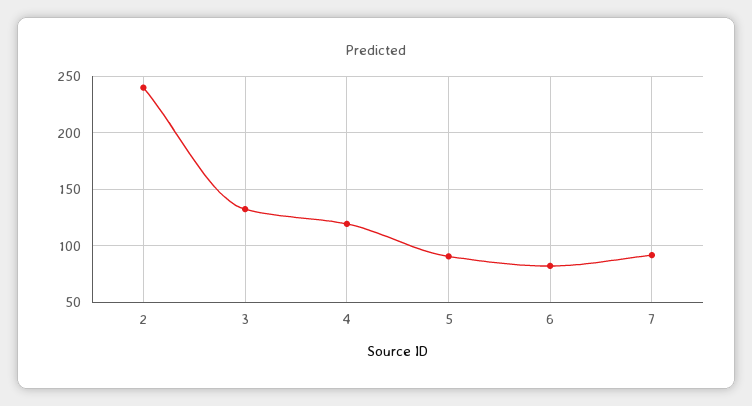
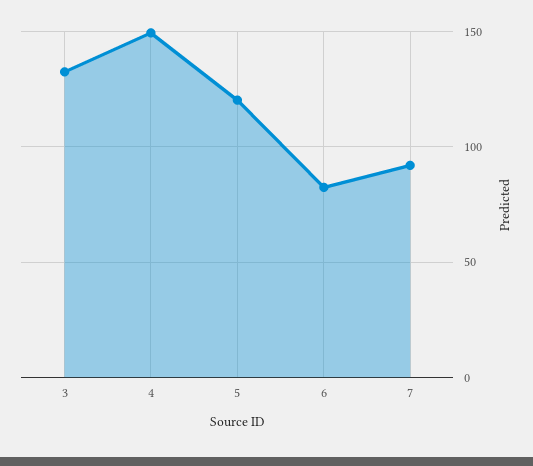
2: 240 -> none
4: 120 -> 150
5: 90 -> 120

